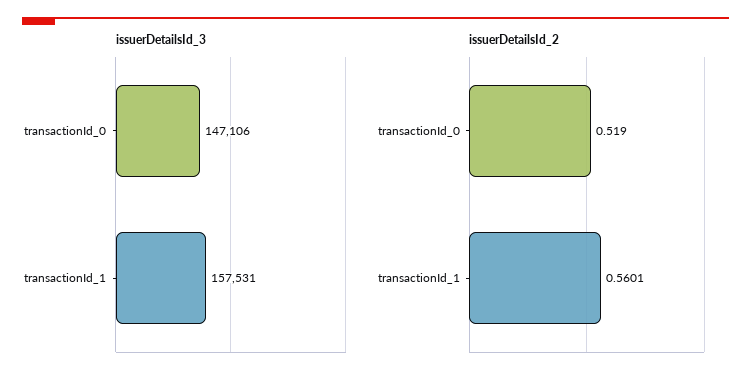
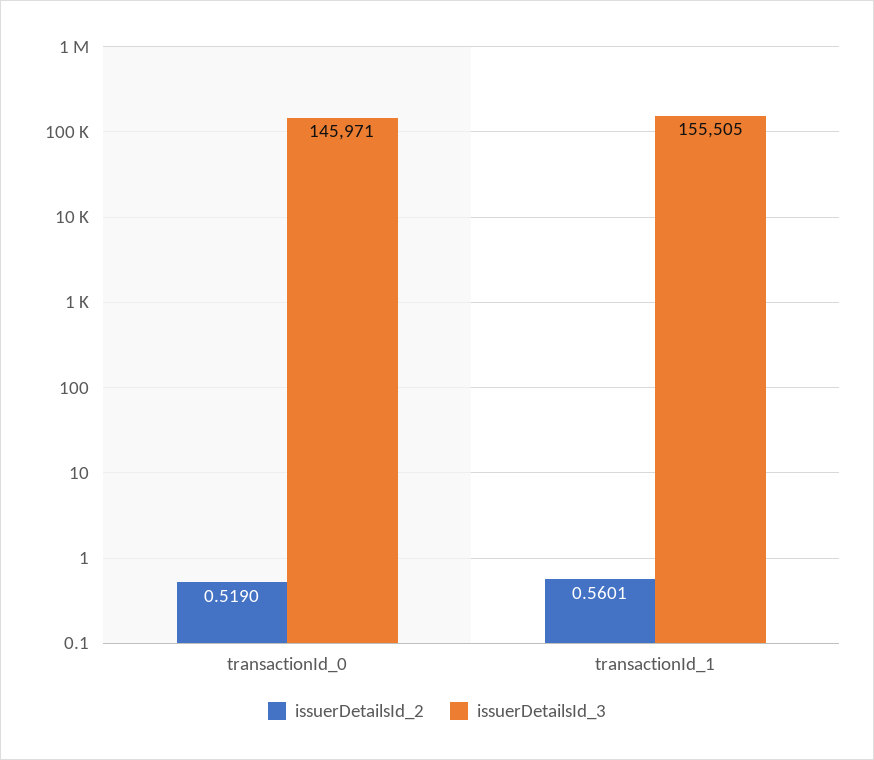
issuerDetailsId_3, transactionId_0: 147106 -> 145971
issuerDetailsId_3, transactionId_1: 157531 -> 155505

